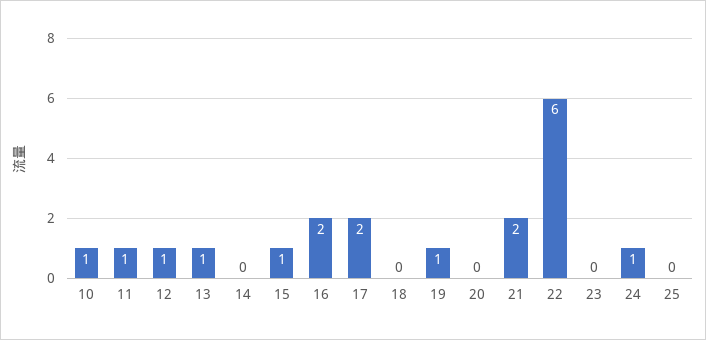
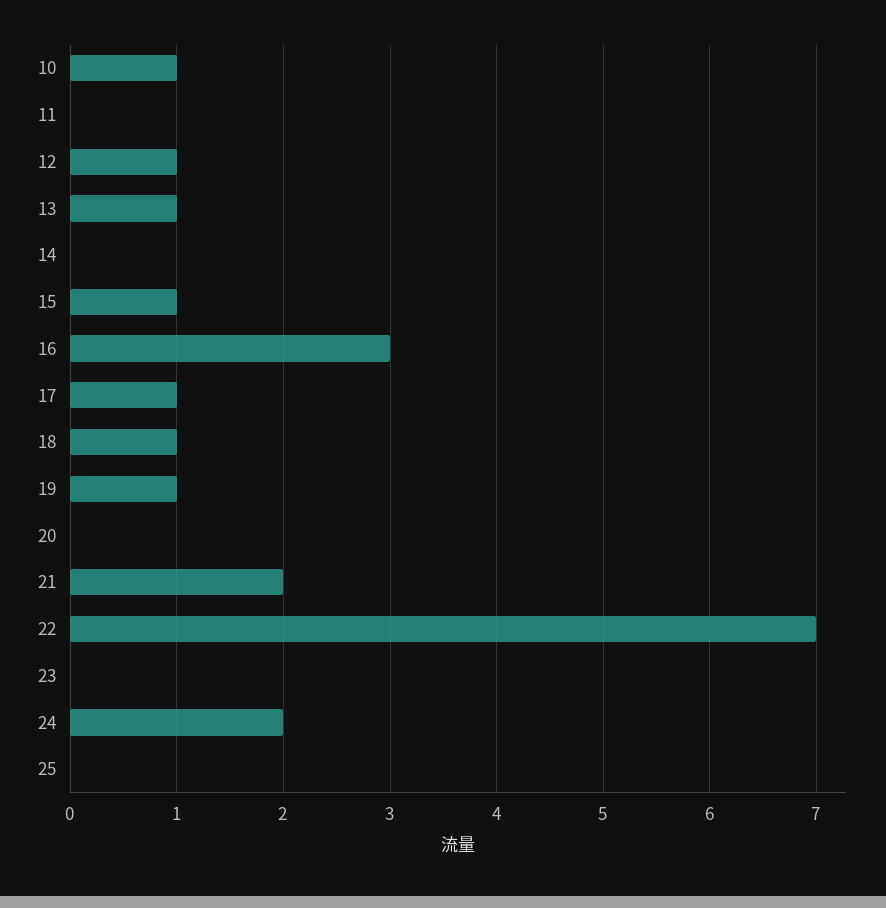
11: 1 -> 0
16: 2 -> 3
17: 2 -> 1
18: 0 -> 1
22: 6 -> 7
24: 1 -> 2

